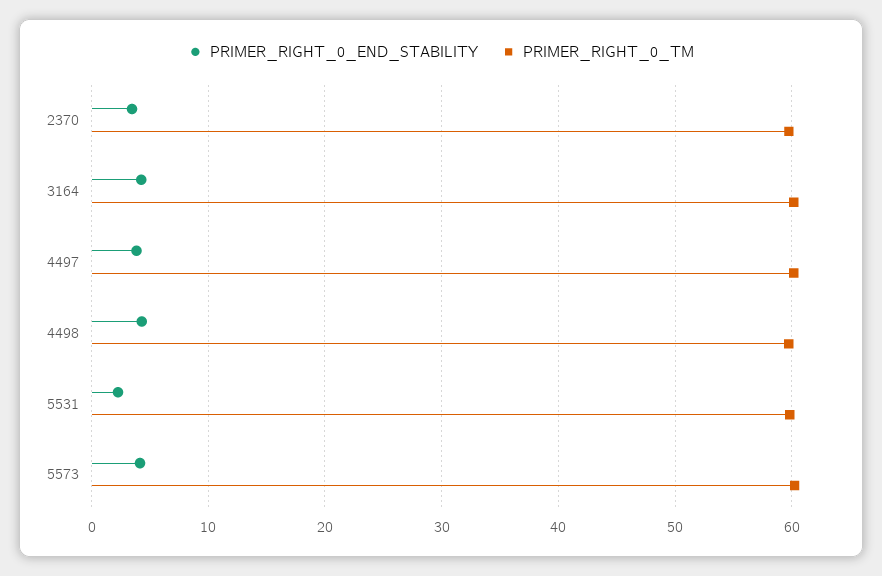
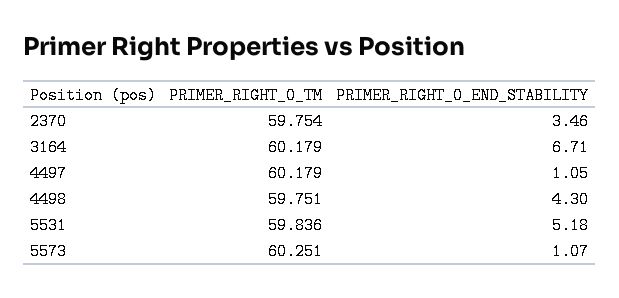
PRIMER_RIGHT_0_END_STABILITY, 3164: 4 -> 6.71
PRIMER_RIGHT_0_END_STABILITY, 4497: 4 -> 1.05
PRIMER_RIGHT_0_END_STABILITY, 5531: 2 -> 5.18
PRIMER_RIGHT_0_END_STABILITY, 5573: 4 -> 1.07

